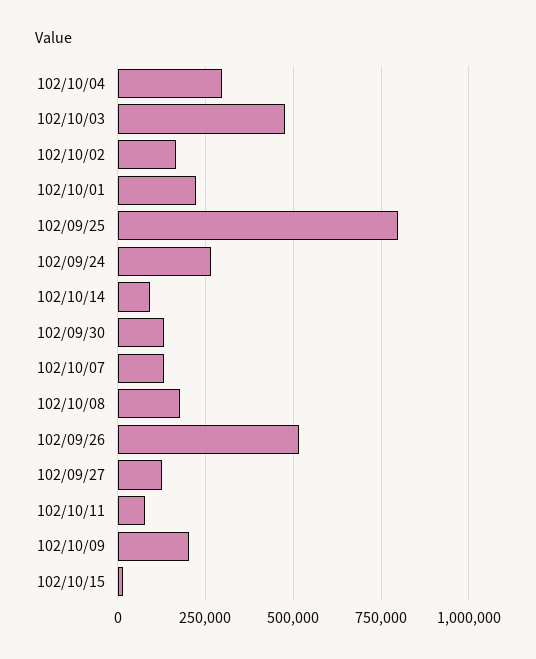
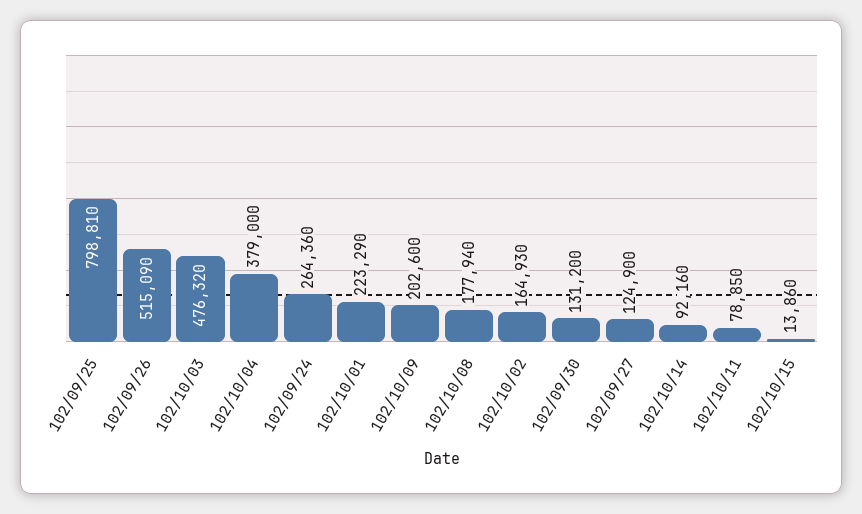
102/10/04: 300000 -> 379000
102/10/07: 125000 -> none

